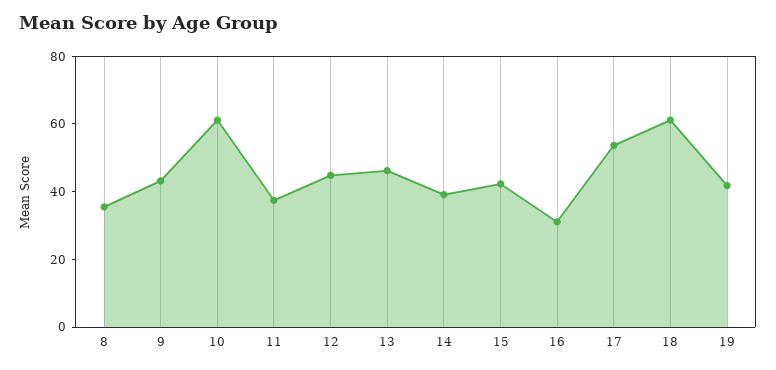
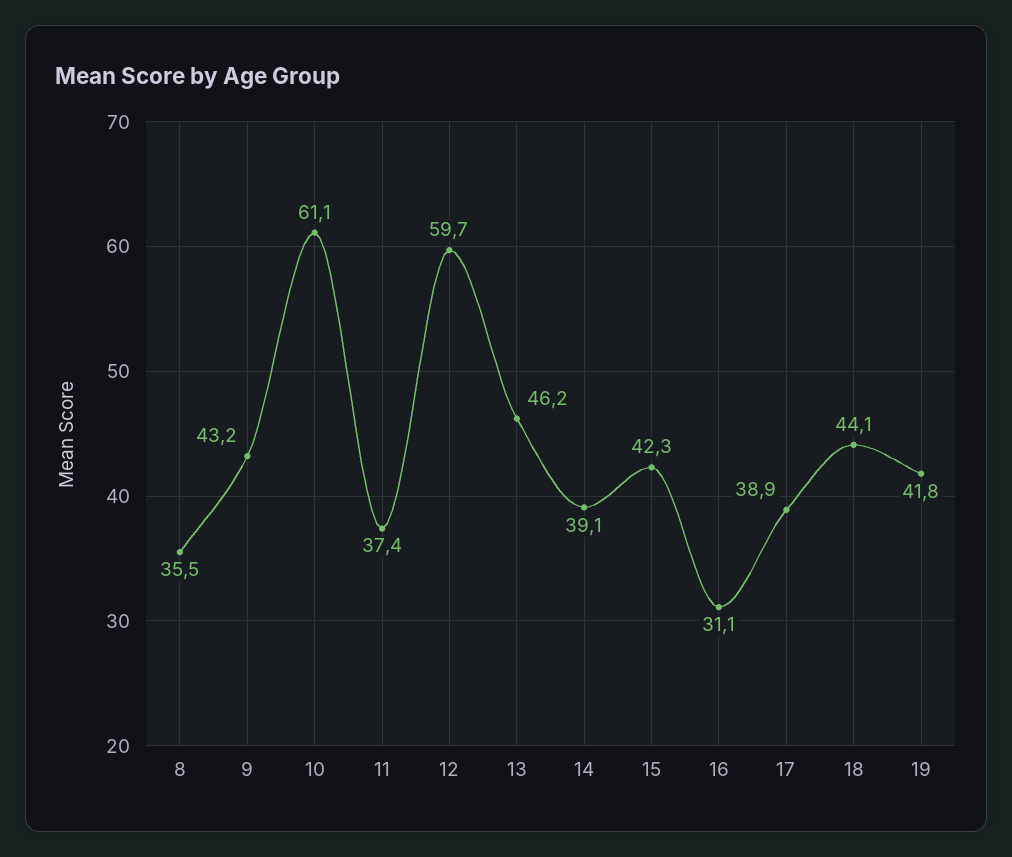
12: 45 -> 59.7
17: 55 -> 38.9
18: 60 -> 44.1

